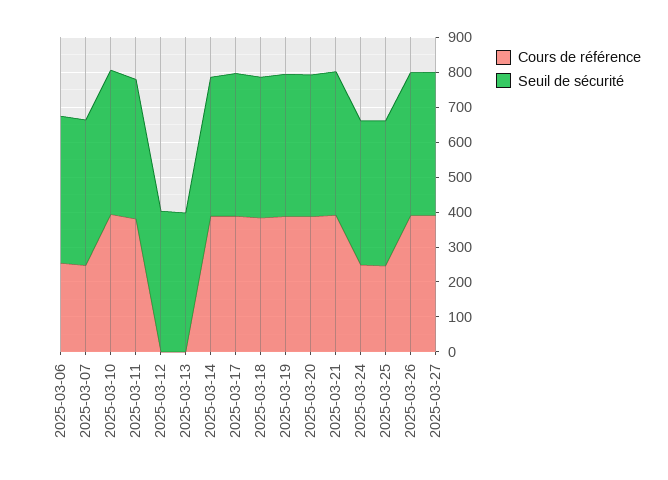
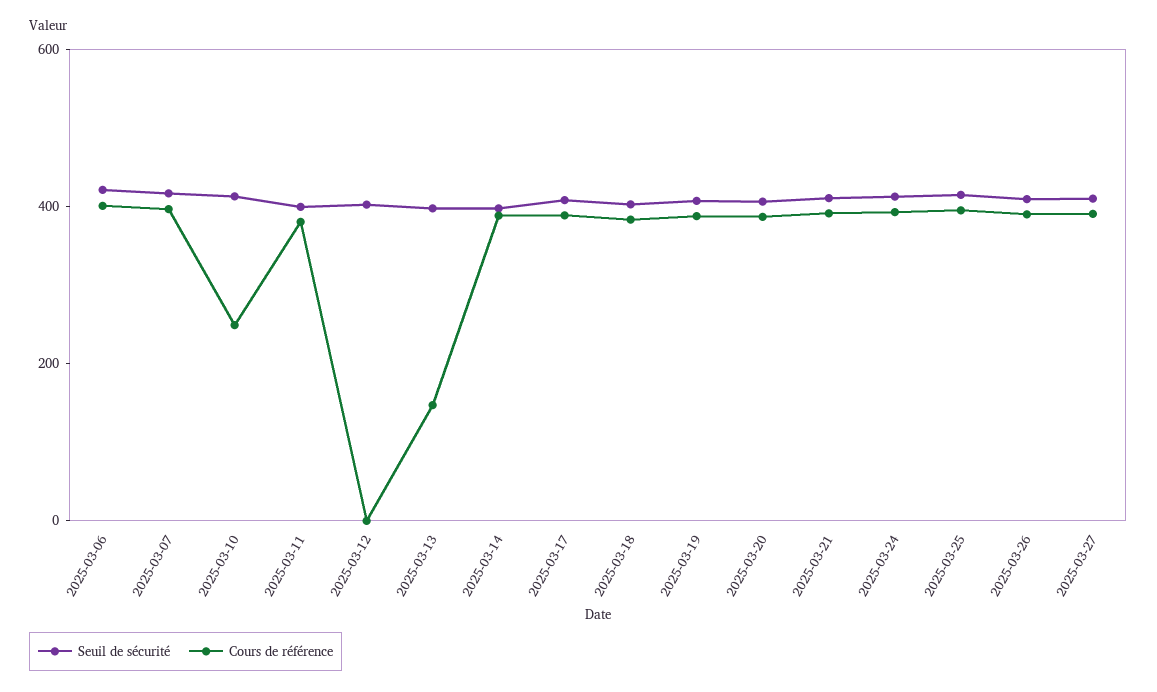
Cours de référence, 2025-03-06: 250 -> 400
Cours de référence, 2025-03-07: 250 -> 400
Cours de référence, 2025-03-10: 400 -> 250
Cours de référence, 2025-03-13: 0 -> 150
Cours de référence, 2025-03-24: 250 -> 400
Cours de référence, 2025-03-25: 250 -> 400

